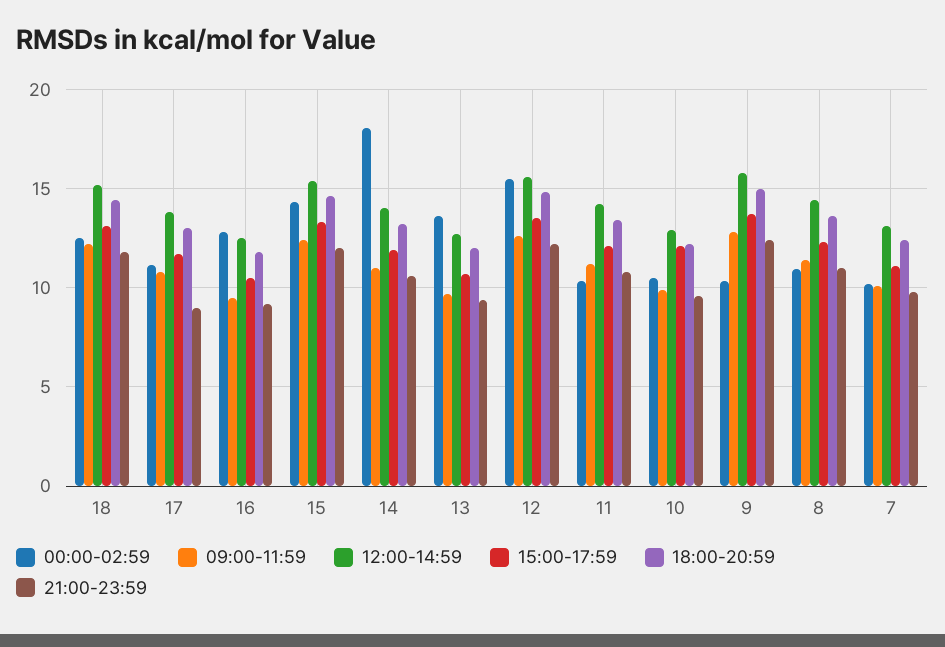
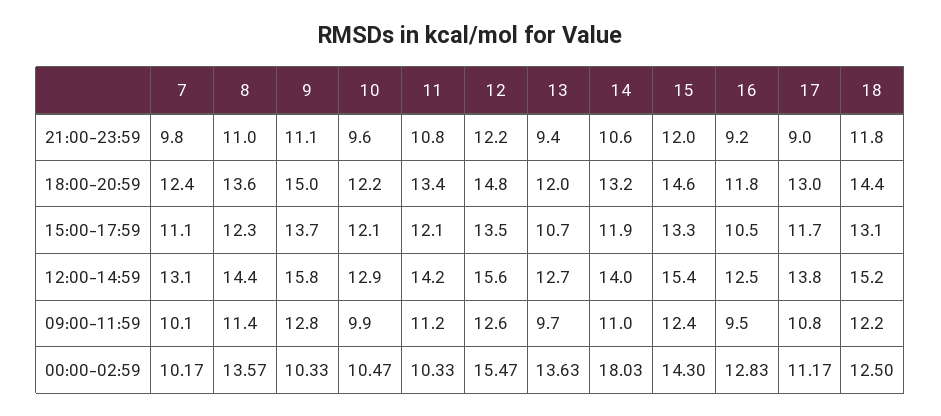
21:00-23:59, 9: 12.5 -> 11.1
00:00-02:59, 8: 11 -> 13.57

